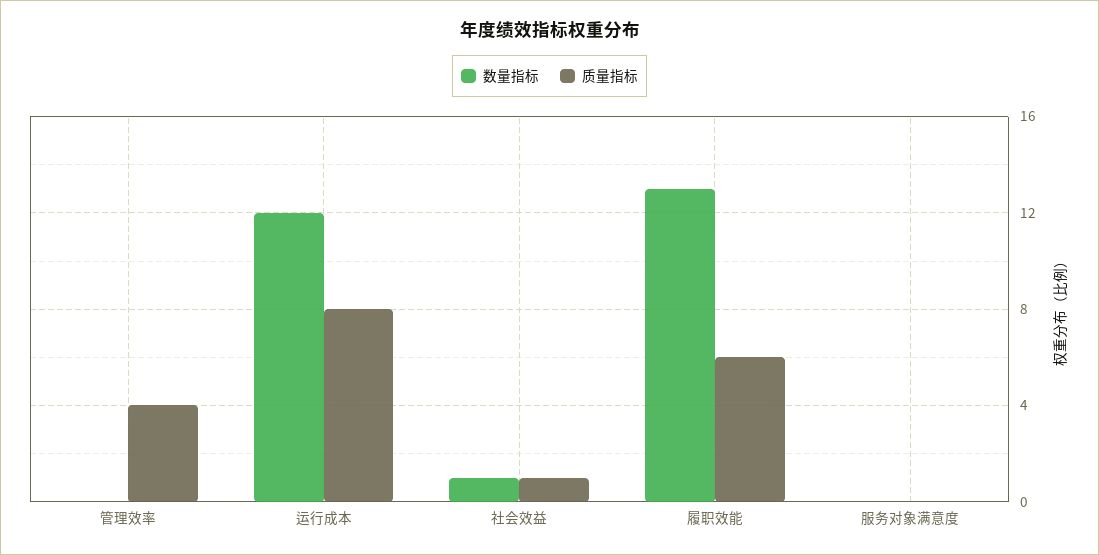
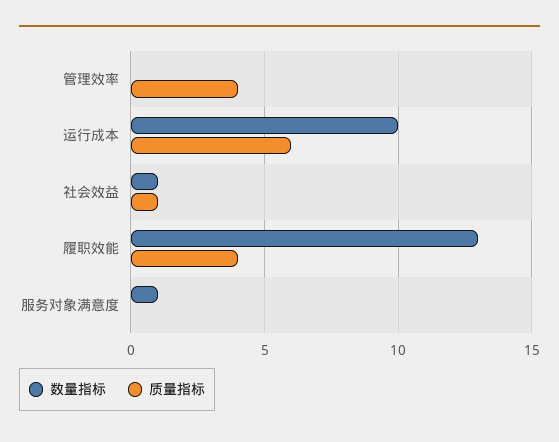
数量指标, 运行成本: 12 -> 10
质量指标, 运行成本: 8 -> 6
质量指标, 履职效能: 6 -> 4
数量指标, 服务对象满意度: 0 -> 1

